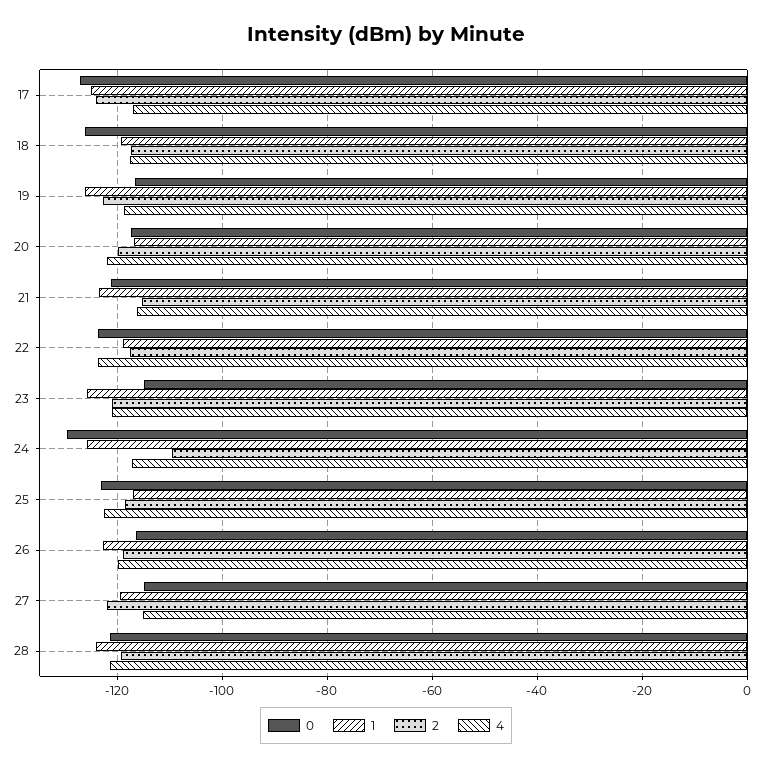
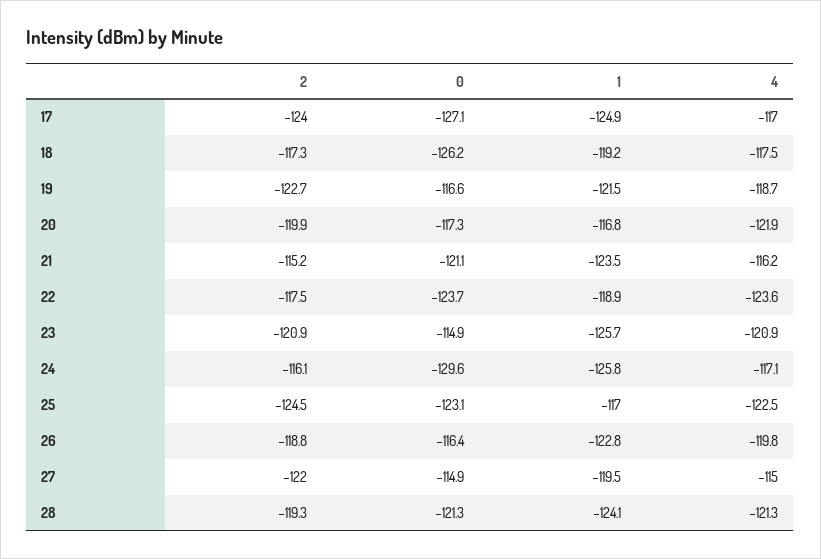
1, 19: -126 -> -121.5
2, 24: -110 -> -116.1
2, 25: -118 -> -124.5

